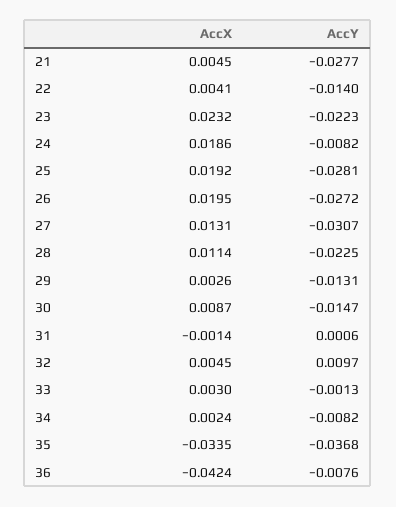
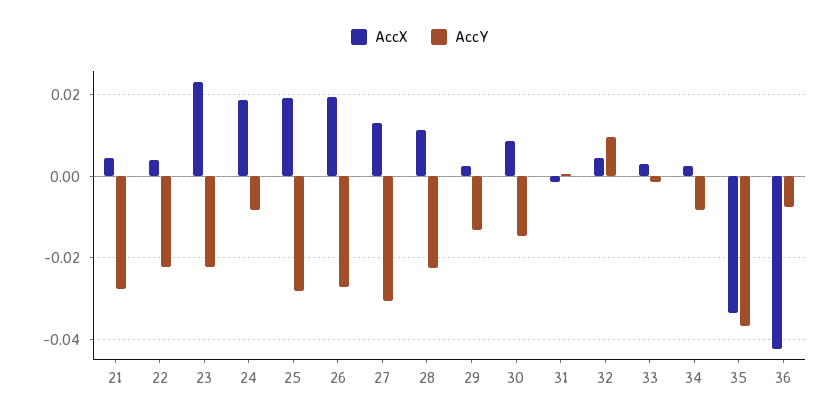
AccY, 22: -0.014 -> -0.022

